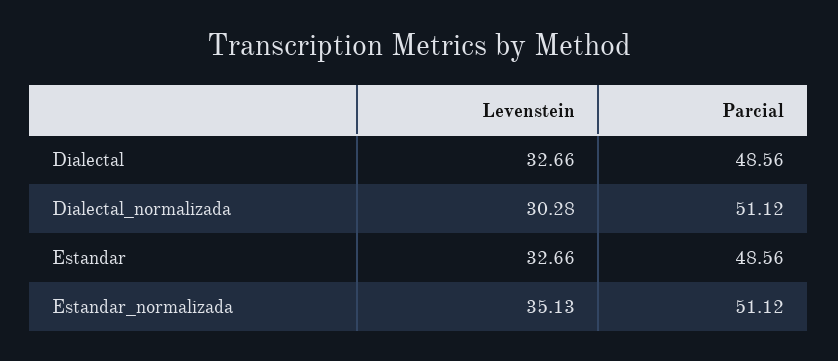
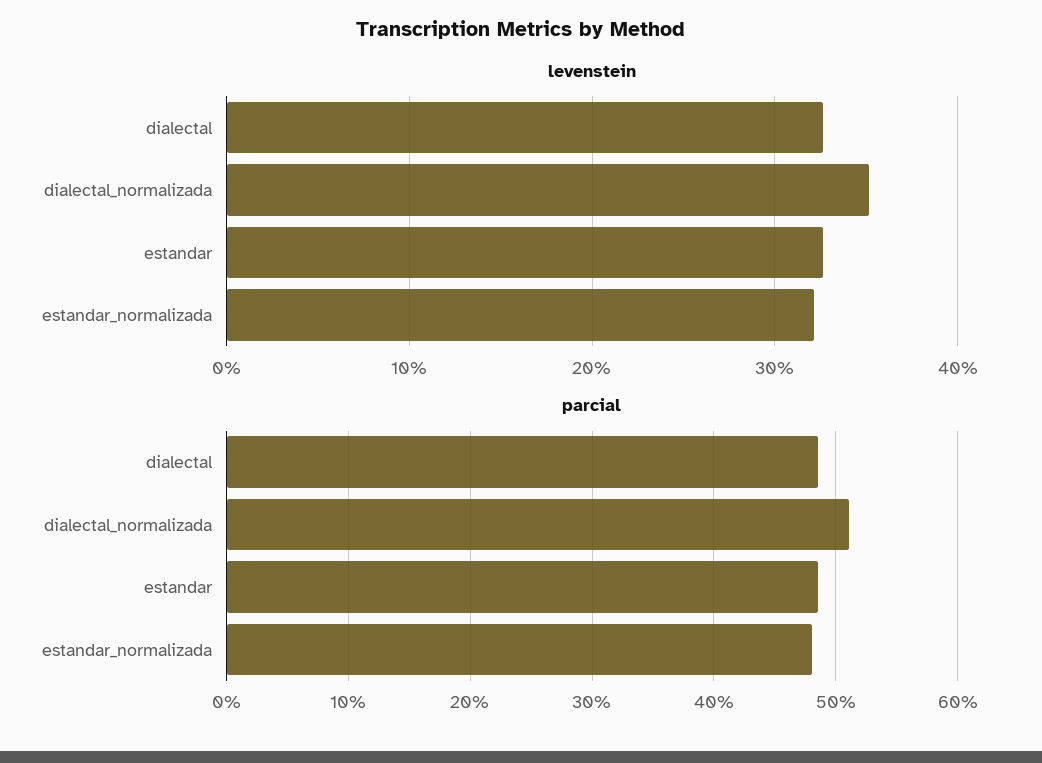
Levenstein, Dialectal_normalizada: 30.28 -> 35
Levenstein, Estandar_normalizada: 35.13 -> 32
Parcial, Estandar_normalizada: 51.12 -> 48

